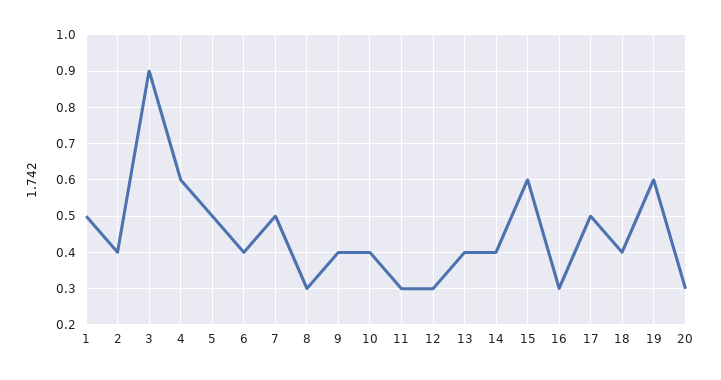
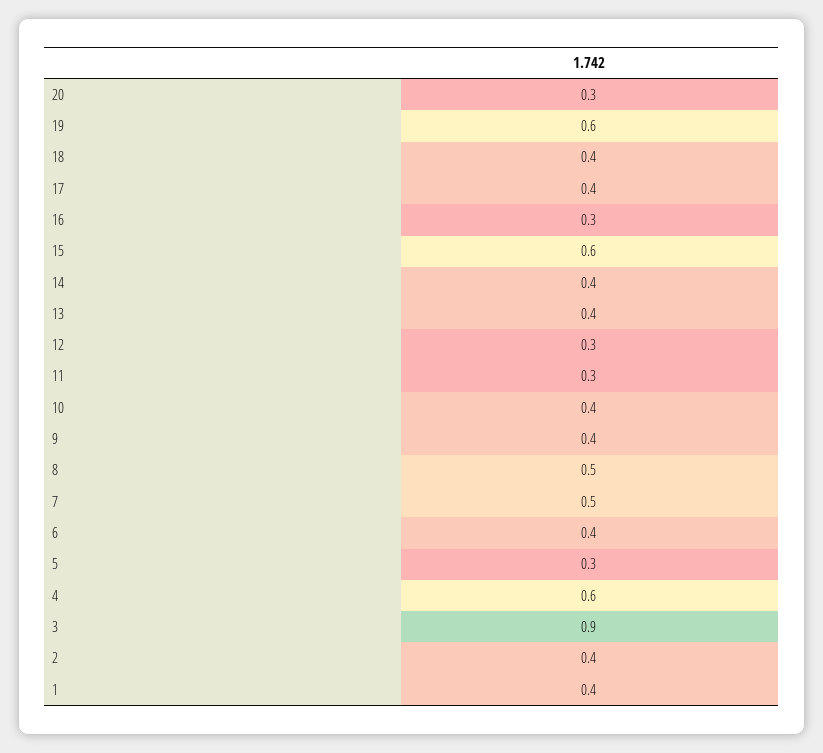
1: 0.5 -> 0.4
5: 0.5 -> 0.3
8: 0.3 -> 0.5
17: 0.5 -> 0.4

